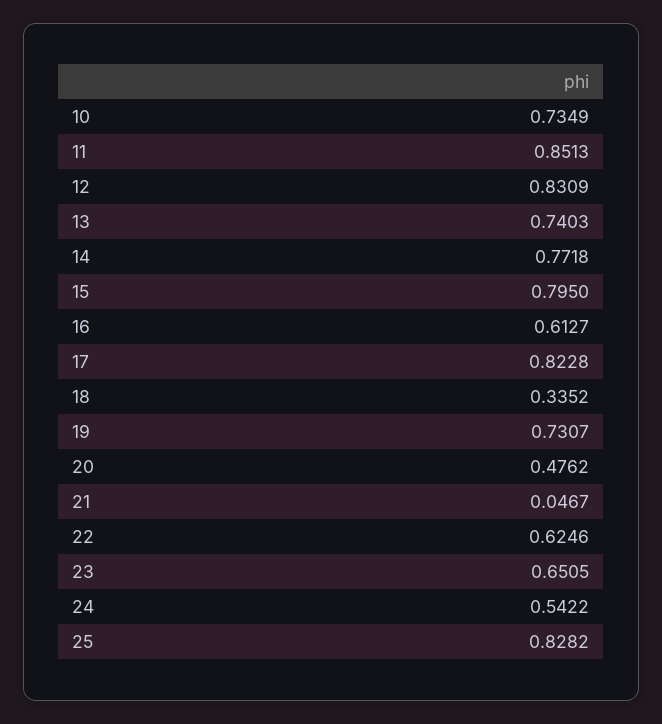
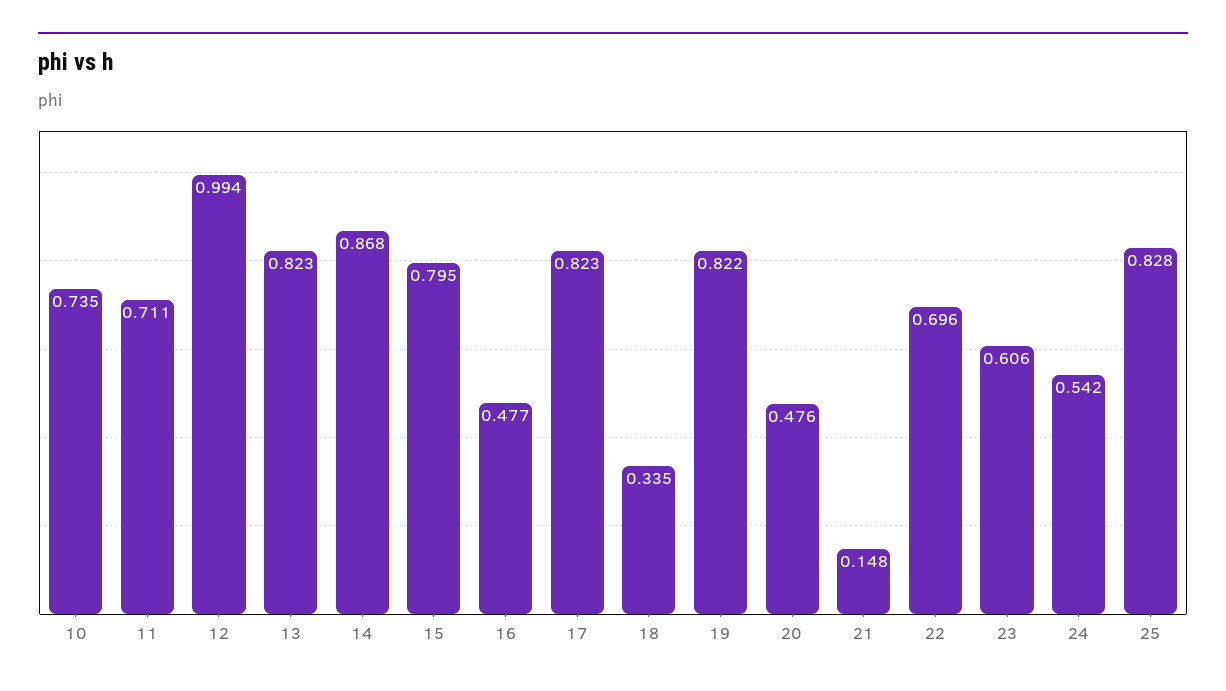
11: 0.8513 -> 0.711
12: 0.8309 -> 0.994
13: 0.7403 -> 0.823
14: 0.7718 -> 0.868
16: 0.6127 -> 0.477
19: 0.7307 -> 0.822
21: 0.0467 -> 0.148
22: 0.6246 -> 0.696
23: 0.6505 -> 0.606

